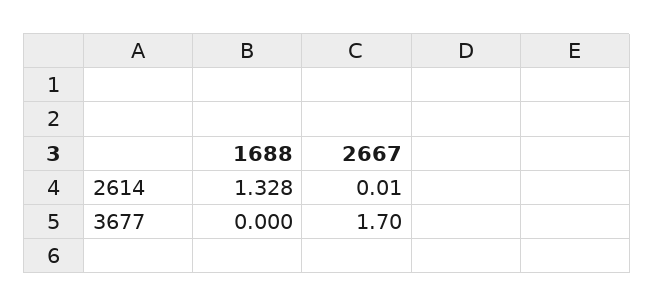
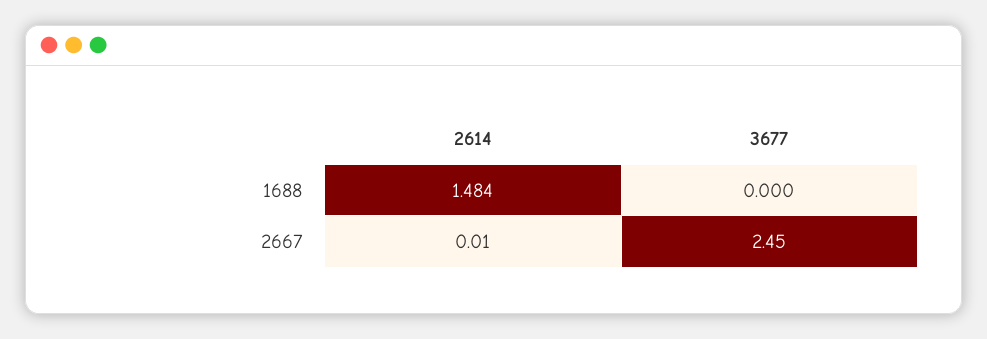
1688, 2614: 1.328 -> 1.484
2667, 3677: 1.7 -> 2.45

